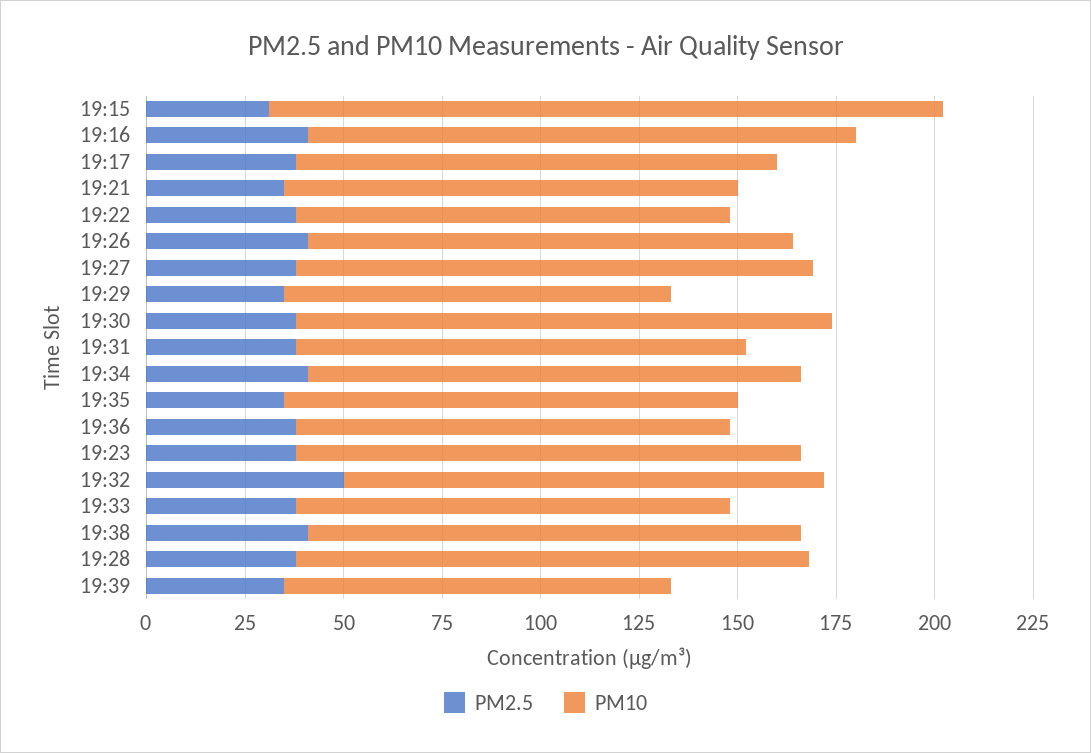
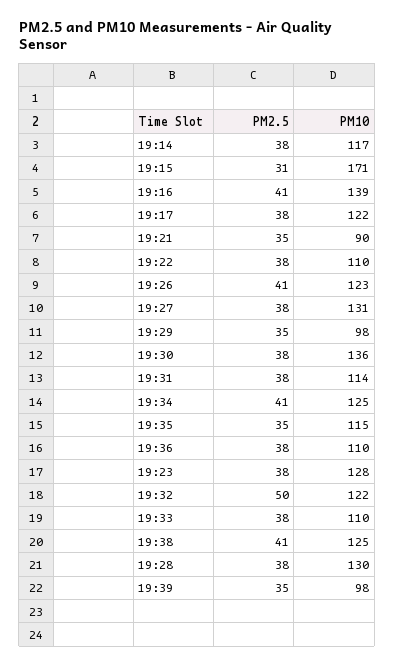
PM10, 19:21: 115 -> 90
PM2.5, 19:14: none -> 38
PM10, 19:14: none -> 117

